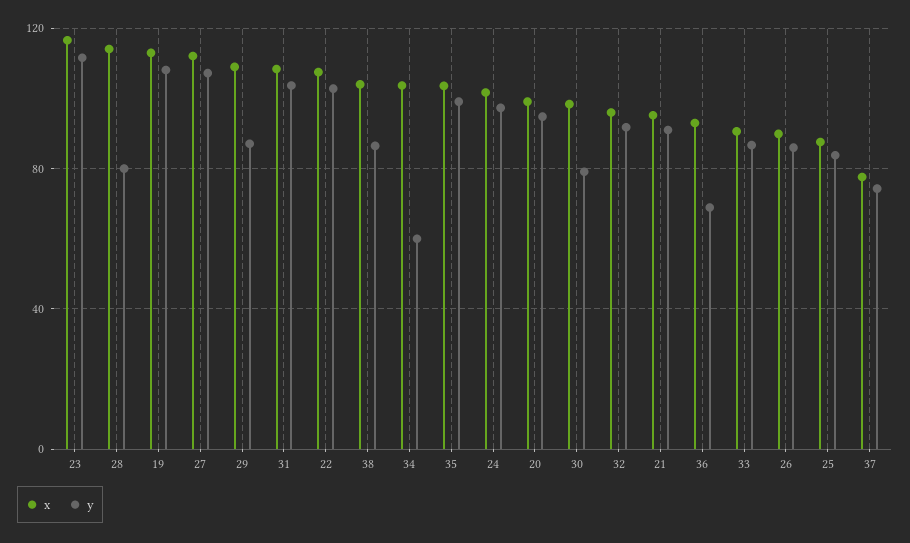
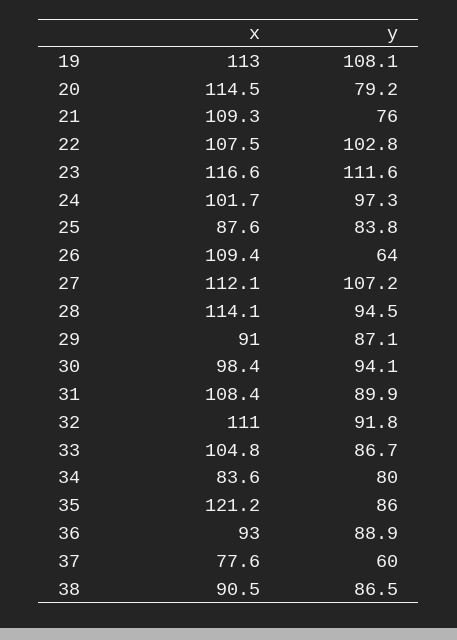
y, 28: 80 -> 94.5
x, 29: 110 -> 91
y, 31: 105 -> 89.9
x, 38: 105 -> 90.5
x, 34: 105 -> 83.6
y, 34: 60 -> 80
x, 35: 105 -> 121.2
y, 35: 100 -> 86
x, 20: 100 -> 114.5
y, 20: 95 -> 79.2
y, 30: 80 -> 94.1
x, 32: 95 -> 111
x, 21: 95 -> 109.3
y, 21: 90 -> 76
y, 36: 70 -> 88.9
x, 33: 90 -> 104.8
x, 26: 90 -> 109.4
y, 26: 85 -> 64
y, 37: 75 -> 60

